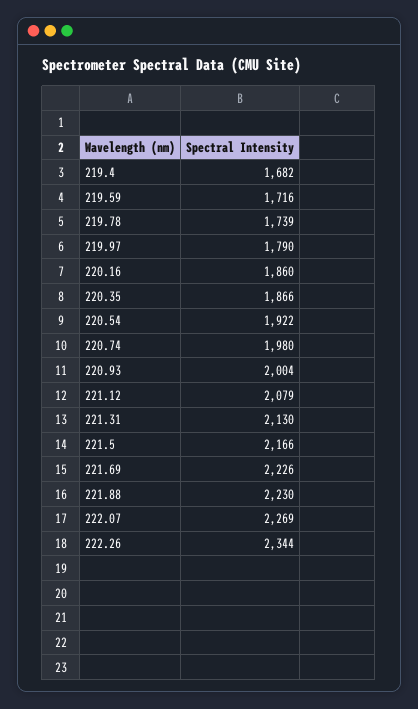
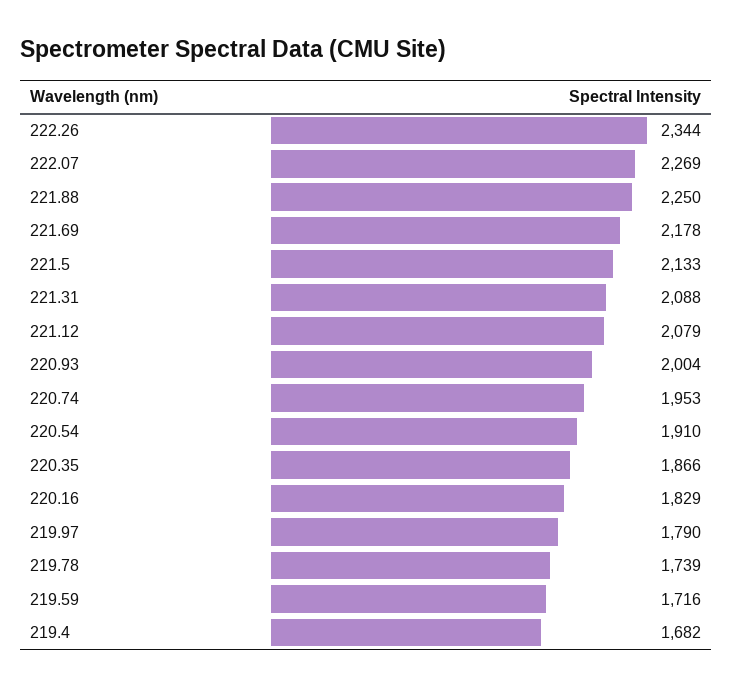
220.16: 1860 -> 1829
220.54: 1922 -> 1910
220.74: 1980 -> 1953
221.31: 2130 -> 2088
221.5: 2166 -> 2133
221.69: 2226 -> 2178
221.88: 2230 -> 2250

